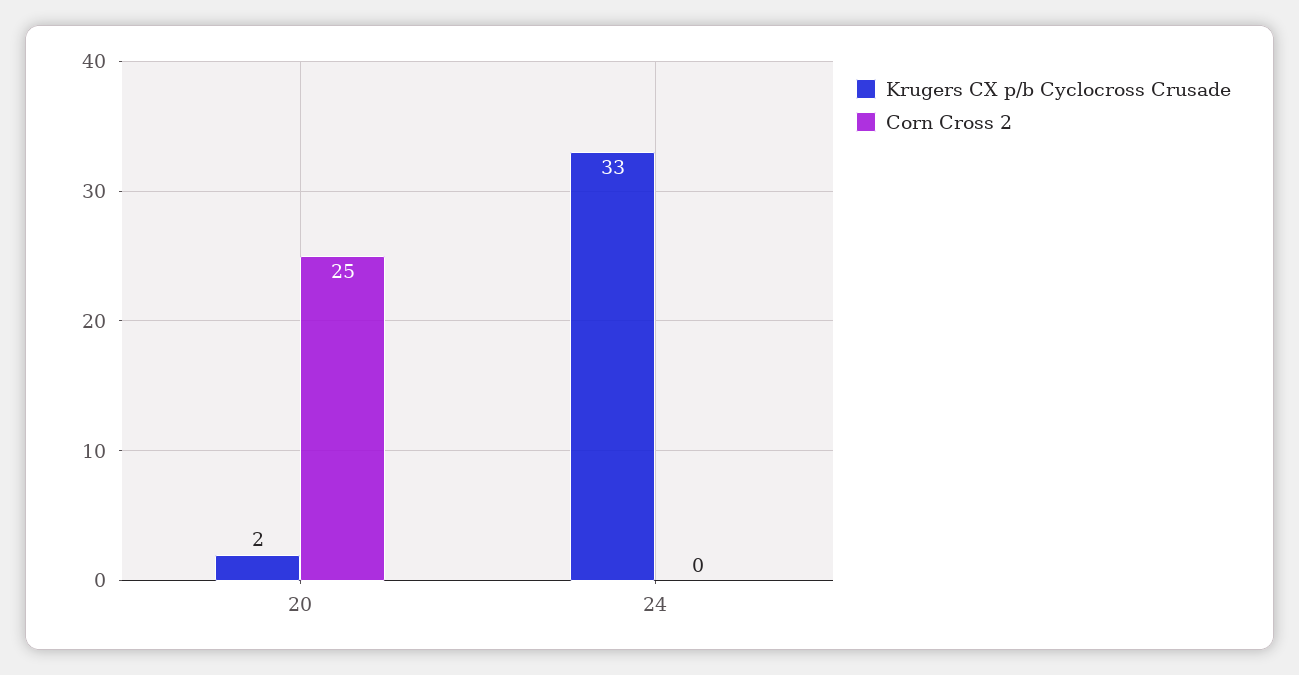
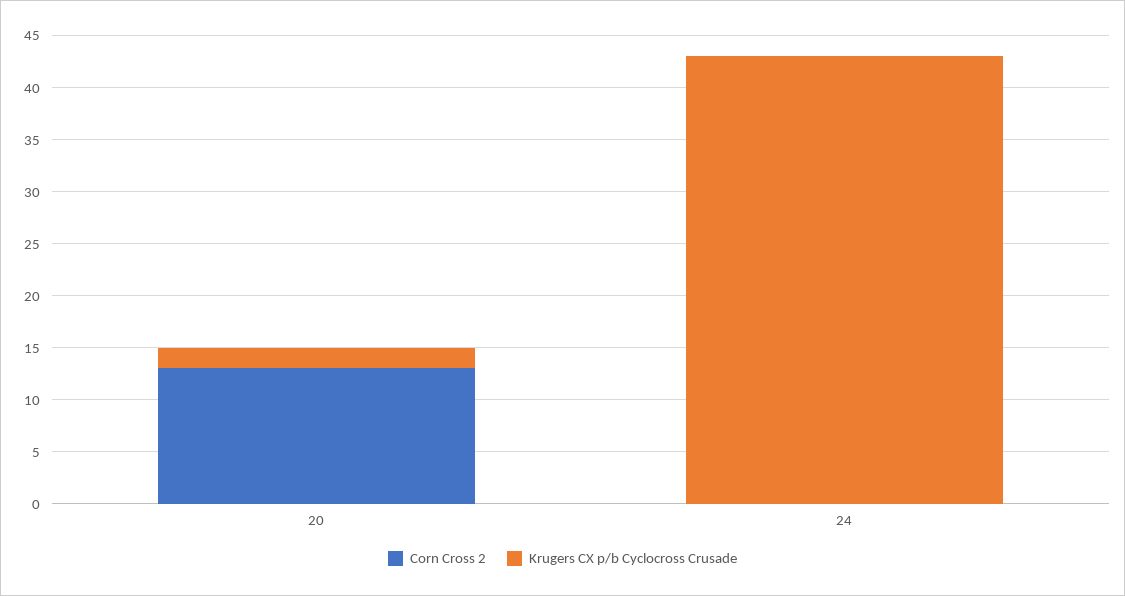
Corn Cross 2, 20: 25 -> 13
Krugers CX p/b Cyclocross Crusade, 24: 33 -> 43

